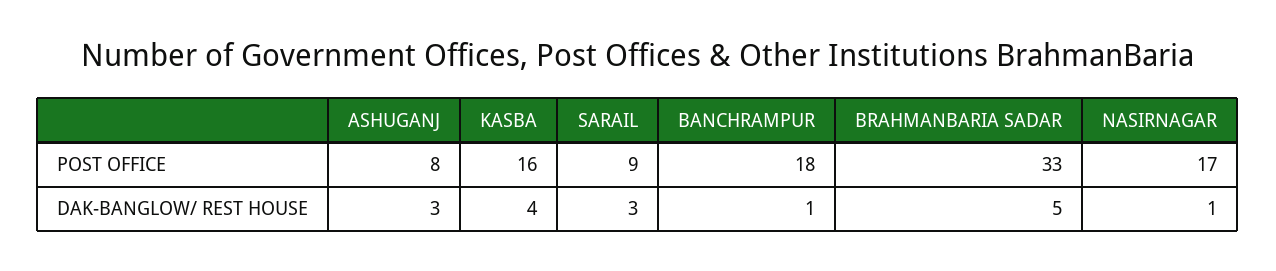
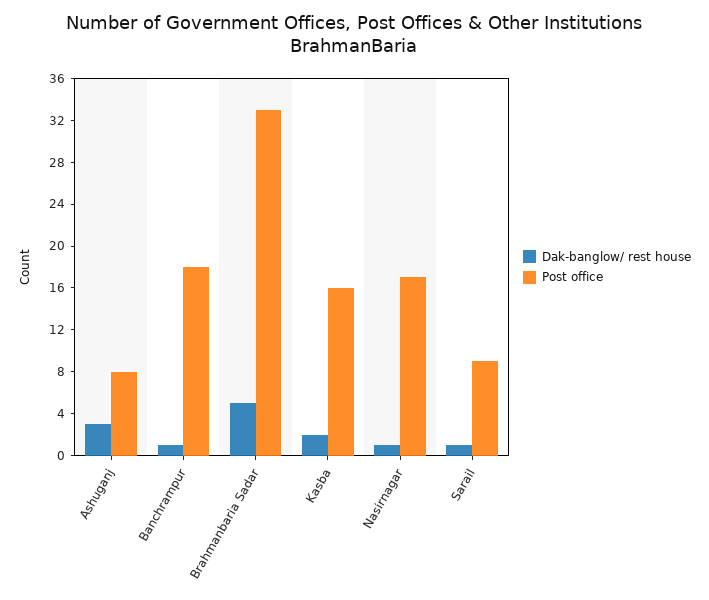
DAK-BANGLOW/ REST HOUSE, KASBA: 4 -> 2
DAK-BANGLOW/ REST HOUSE, SARAIL: 3 -> 1

